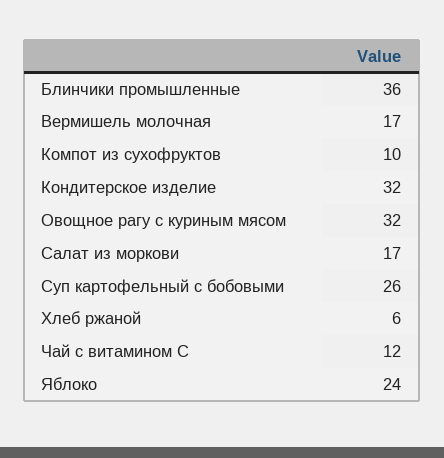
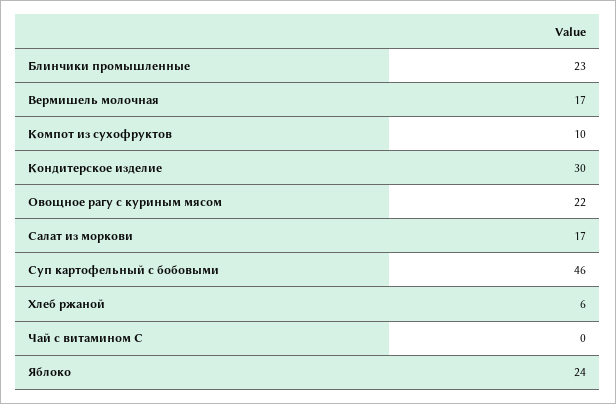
Блинчики промышленные: 36 -> 23
Кондитерское изделие: 32 -> 30
Овощное рагу с куриным мясом: 32 -> 22
Суп картофельный с бобовыми: 26 -> 46
Чай с витамином С: 12 -> 0

